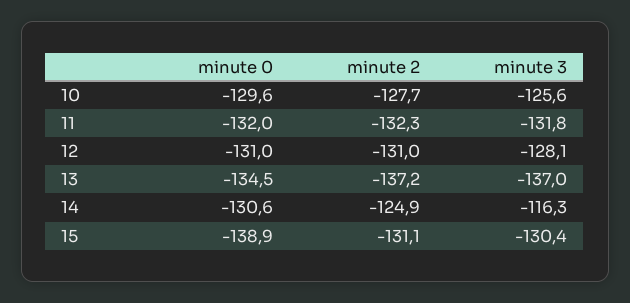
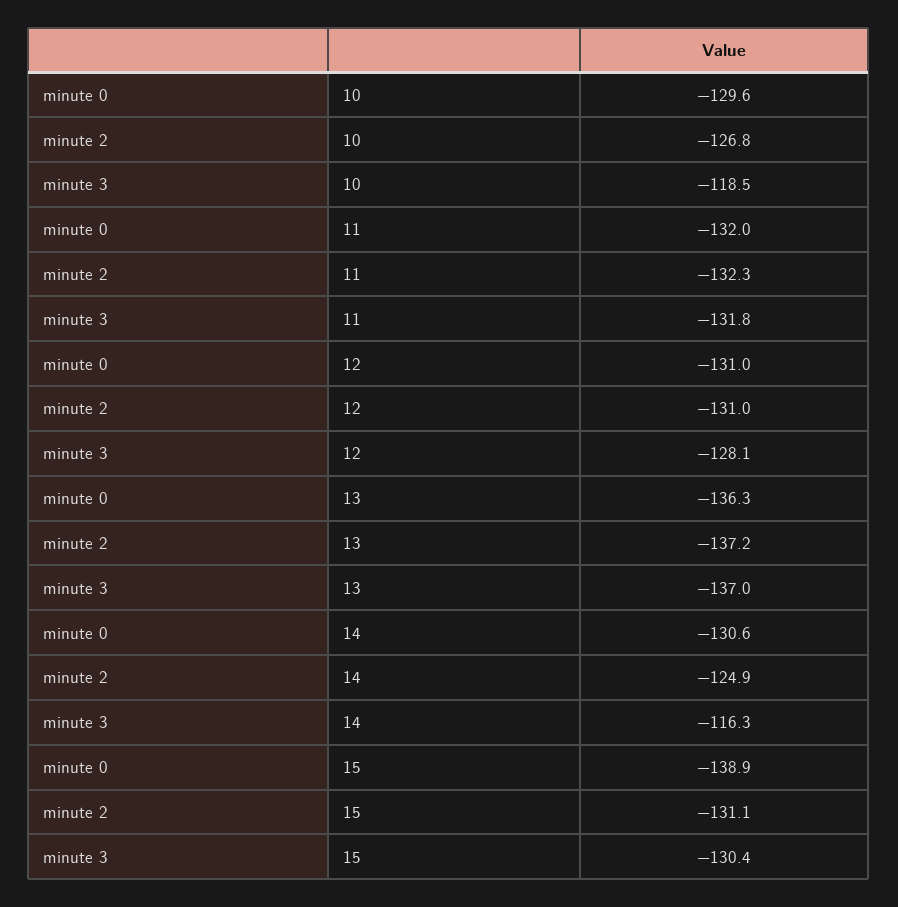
minute 2, 10: -127.7 -> -126.8
minute 3, 10: -125.6 -> -118.5
minute 0, 13: -134.5 -> -136.3

